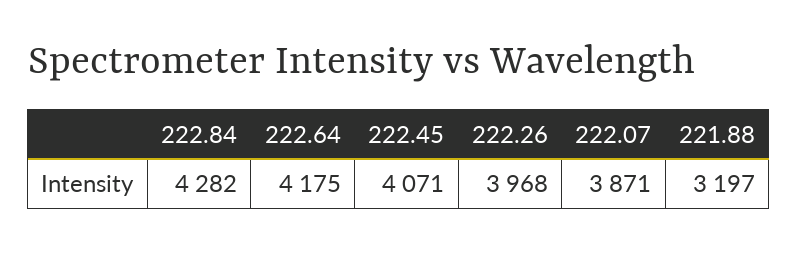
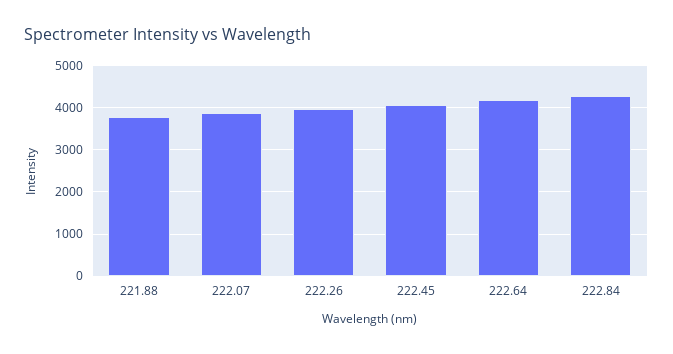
221.88: 3197 -> 3800

